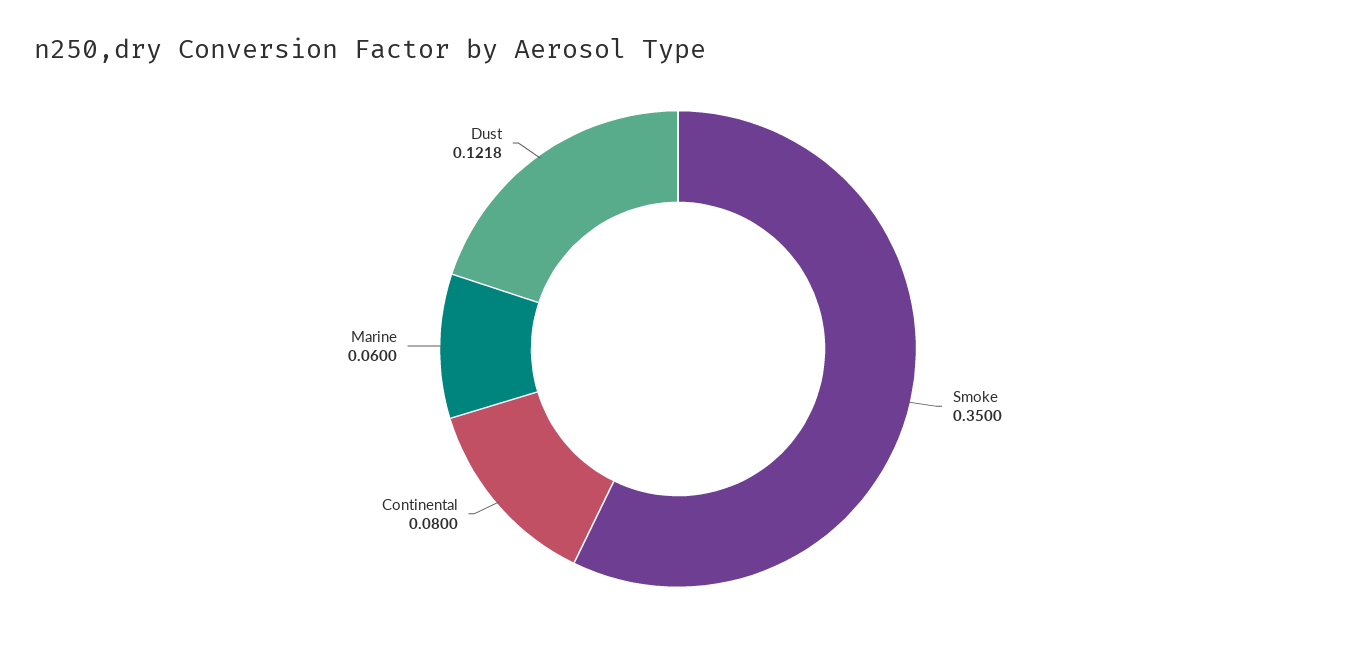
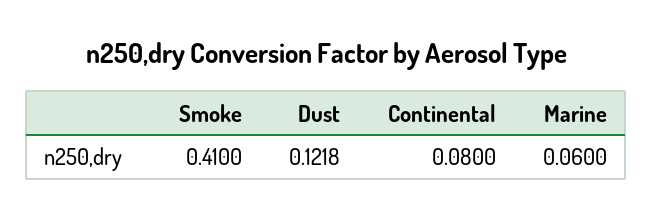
Smoke: 0.35 -> 0.41

